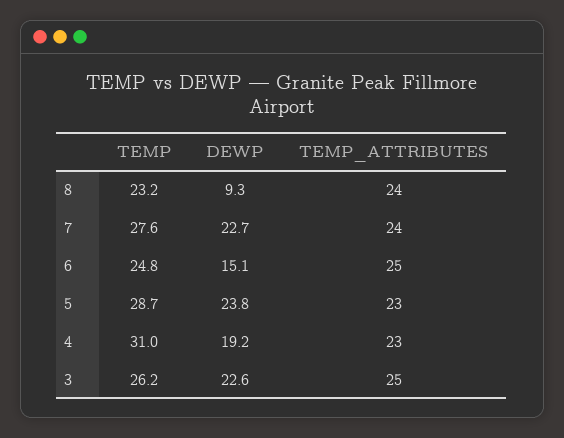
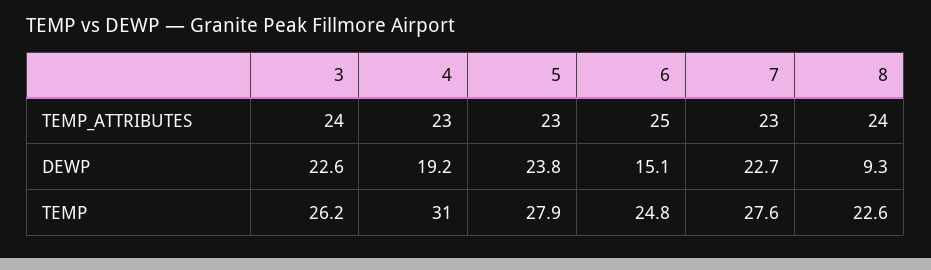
TEMP, 8: 23.2 -> 22.6
TEMP_ATTRIBUTES, 7: 24 -> 23
TEMP, 5: 28.7 -> 27.9
TEMP_ATTRIBUTES, 3: 25 -> 24

